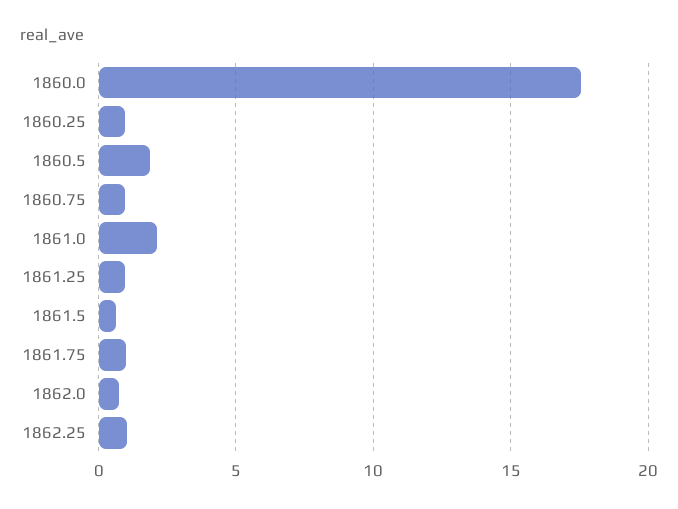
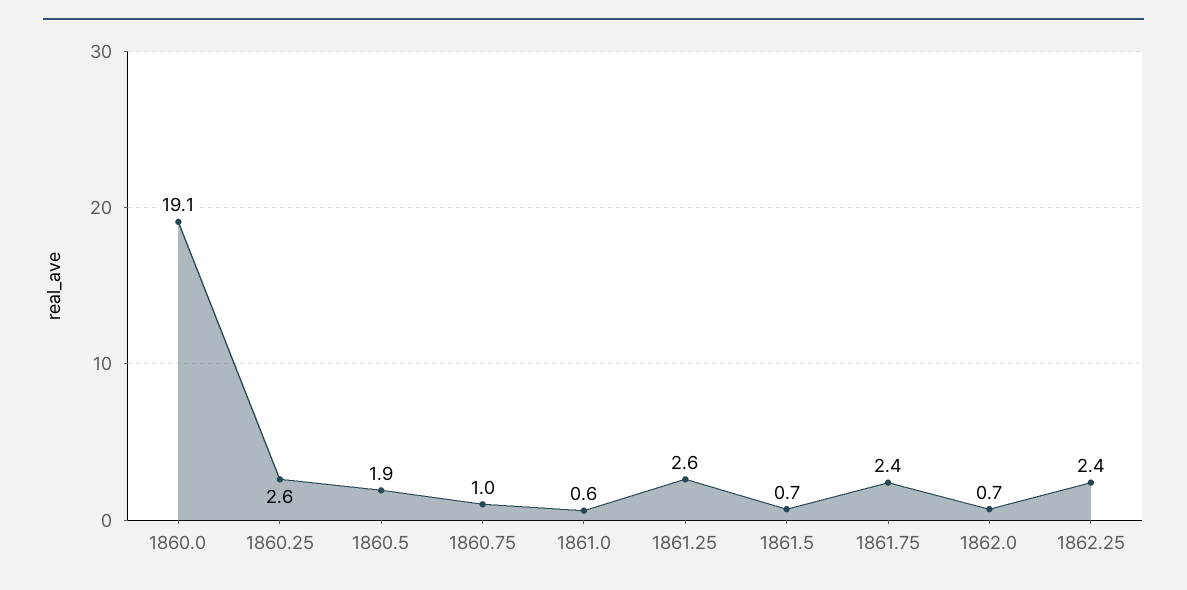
1860.0: 17.5 -> 19.1
1860.25: 1 -> 2.6
1861.0: 2 -> 0.6
1861.25: 1 -> 2.6
1861.75: 1 -> 2.4
1862.25: 1 -> 2.4

